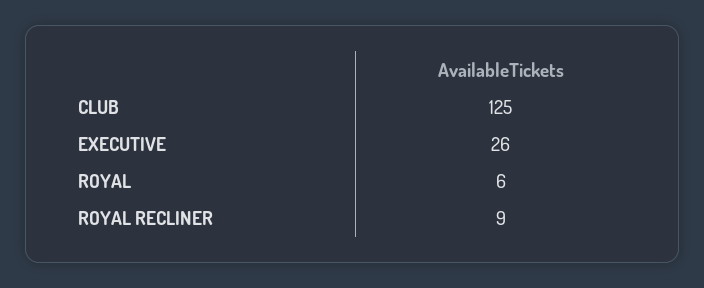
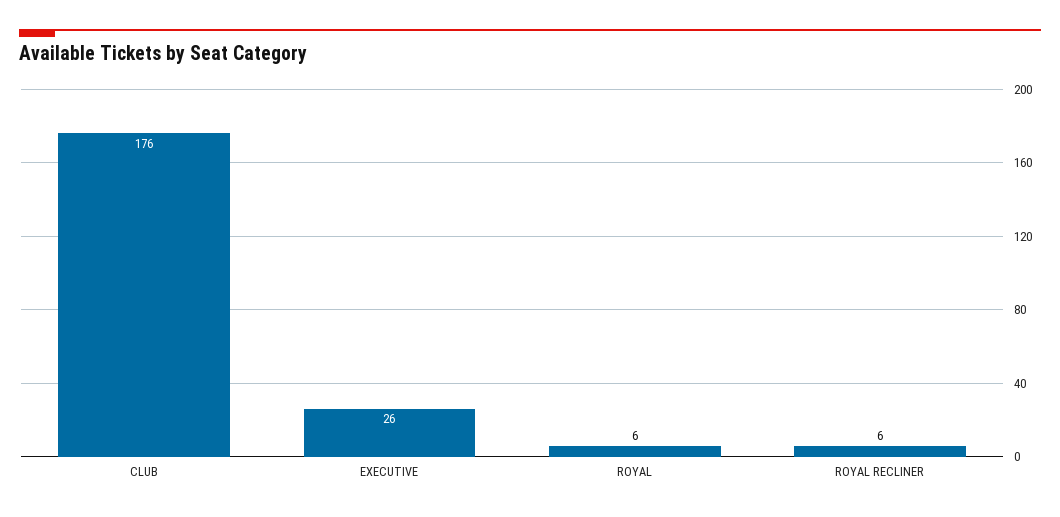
CLUB: 125 -> 176
ROYAL RECLINER: 9 -> 6

